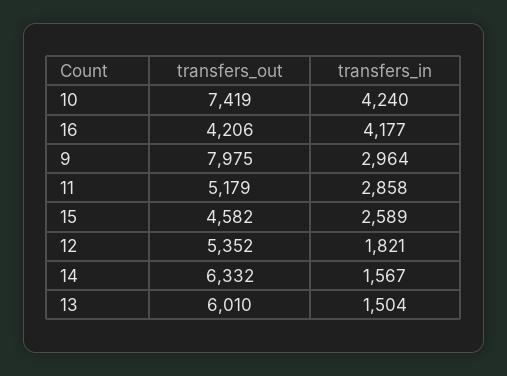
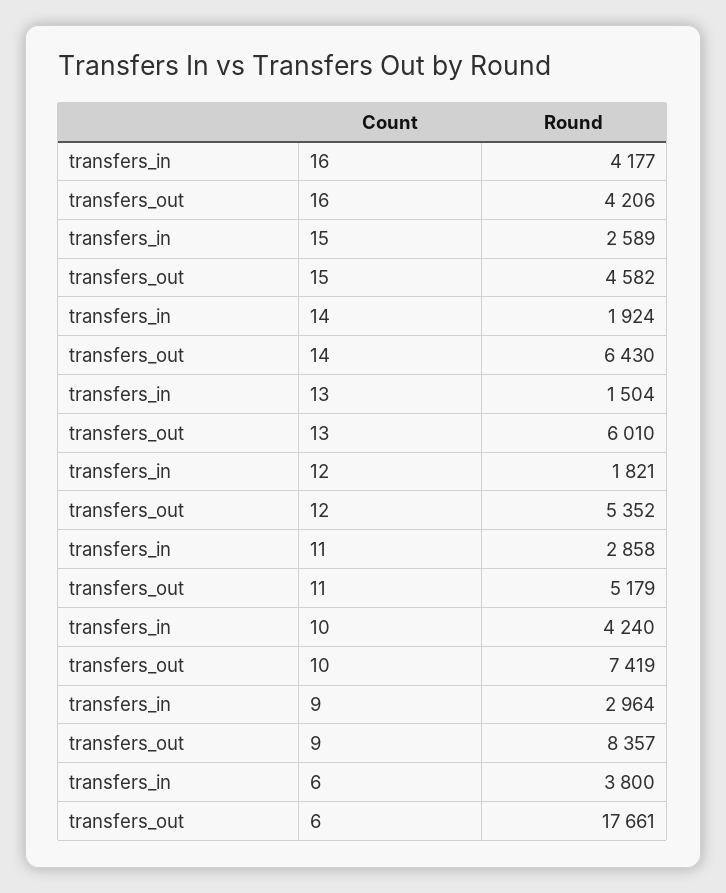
transfers_out, 9: 7975 -> 8357
transfers_out, 14: 6332 -> 6430
transfers_in, 14: 1567 -> 1924
transfers_in, 6: none -> 3800
transfers_out, 6: none -> 17661

